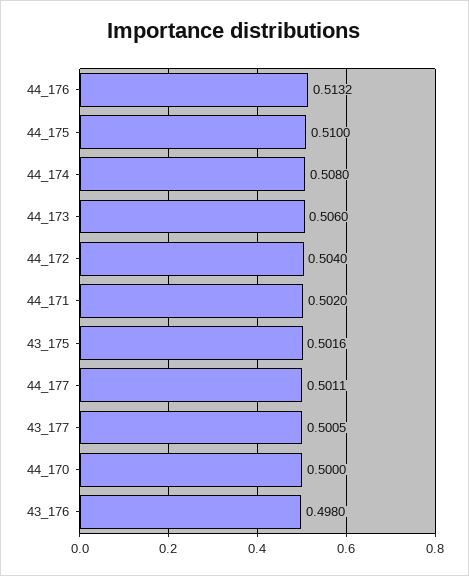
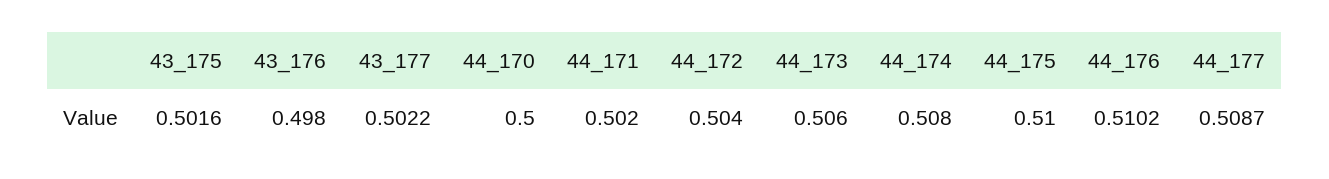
44_176: 0.5132 -> 0.5102
44_177: 0.5011 -> 0.5087
43_177: 0.5005 -> 0.5022

